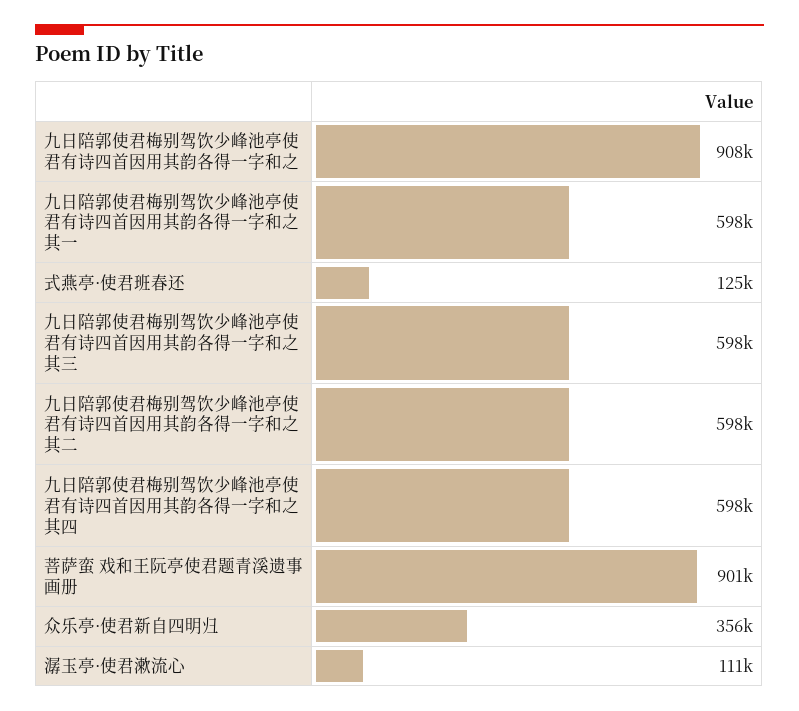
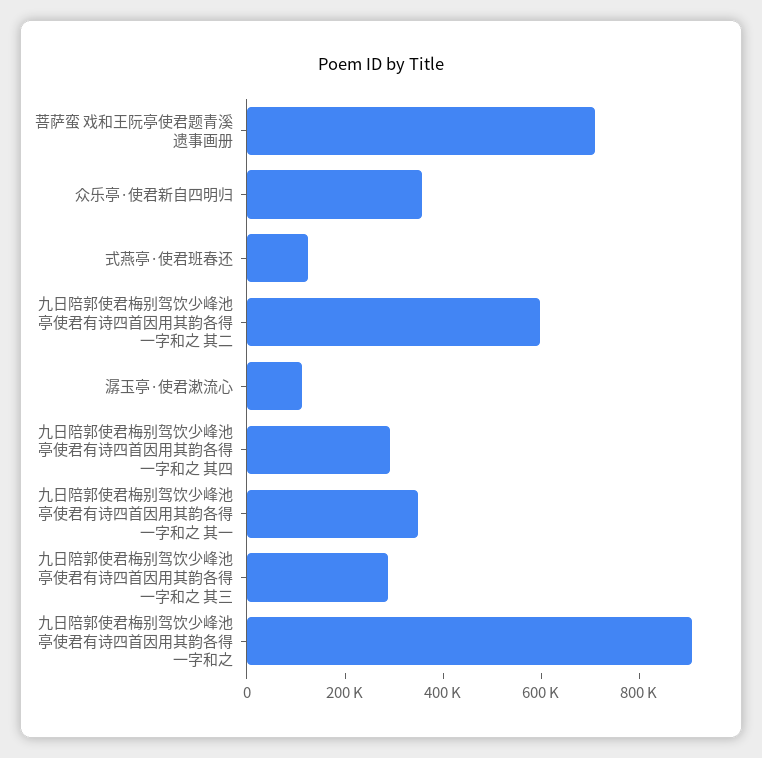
九日陪郭使君梅别驾饮少峰池亭使君有诗四首因用其韵各得一字和之 其一: 598000 -> 350000
九日陪郭使君梅别驾饮少峰池亭使君有诗四首因用其韵各得一字和之 其三: 598000 -> 300000
九日陪郭使君梅别驾饮少峰池亭使君有诗四首因用其韵各得一字和之 其四: 598000 -> 300000
菩萨蛮 戏和王阮亭使君题青溪遗事画册: 901000 -> 700000

